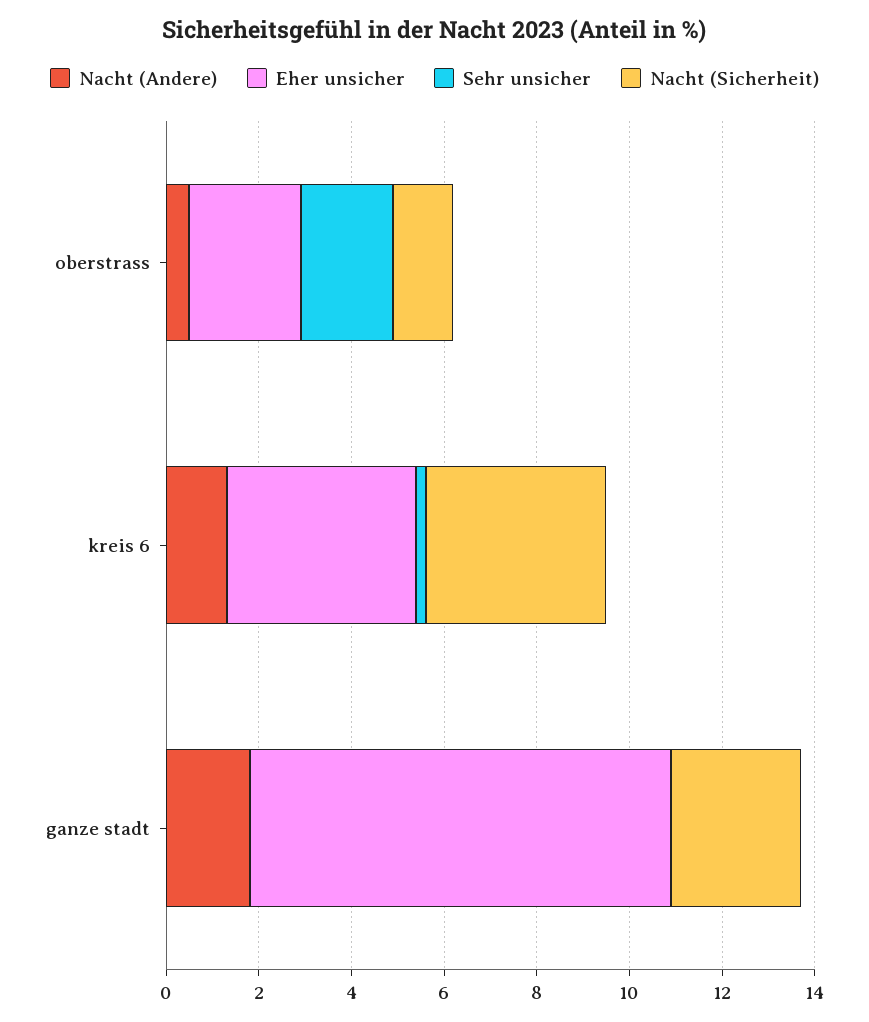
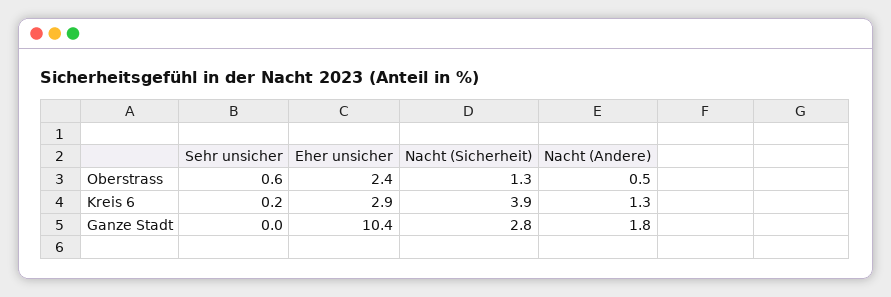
Sehr unsicher, oberstrass: 2 -> 0.6
Eher unsicher, kreis 6: 4 -> 2.9
Eher unsicher, ganze stadt: 9 -> 10.4

